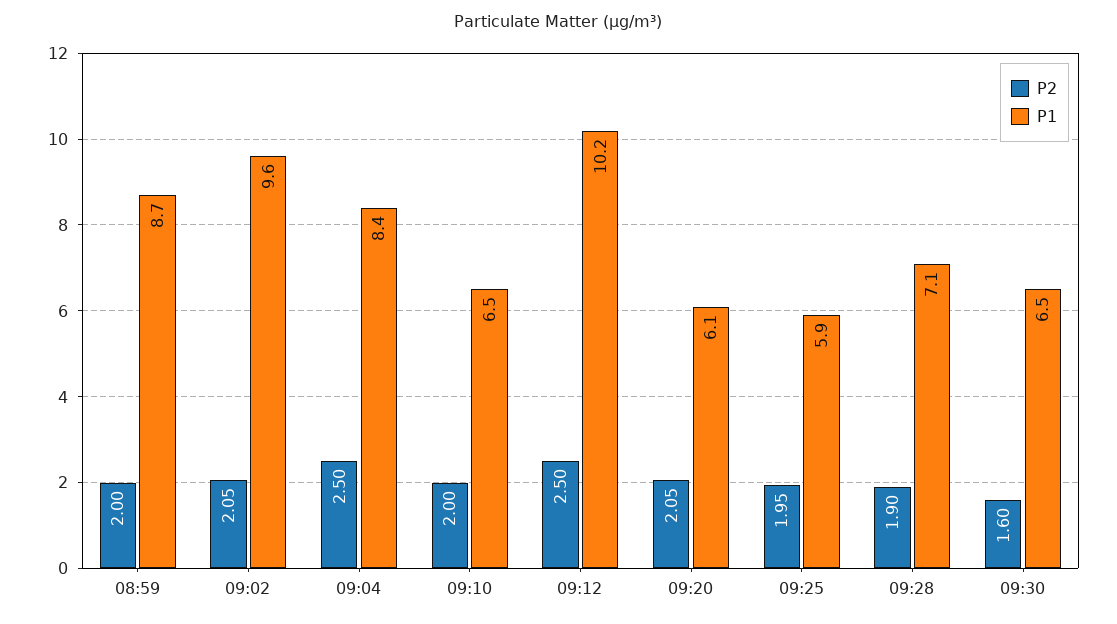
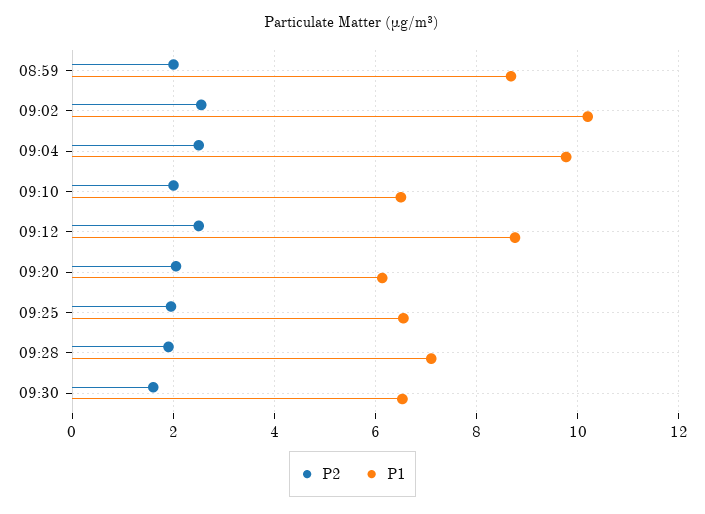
P2, 09:02: 2.05 -> 2.6
P1, 09:02: 9.6 -> 10.2
P1, 09:04: 8.4 -> 9.8
P1, 09:12: 10.2 -> 8.8
P1, 09:25: 5.9 -> 6.6

